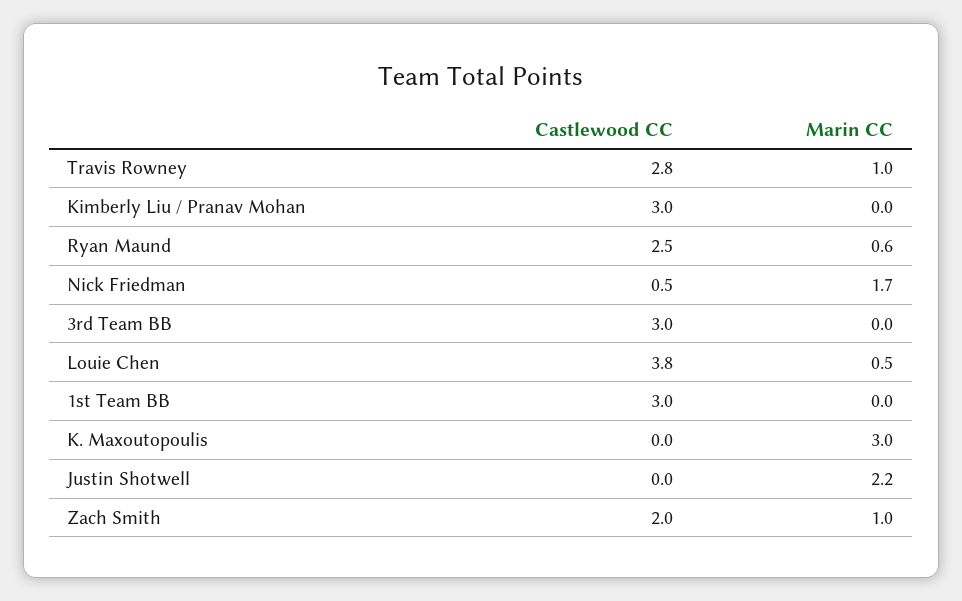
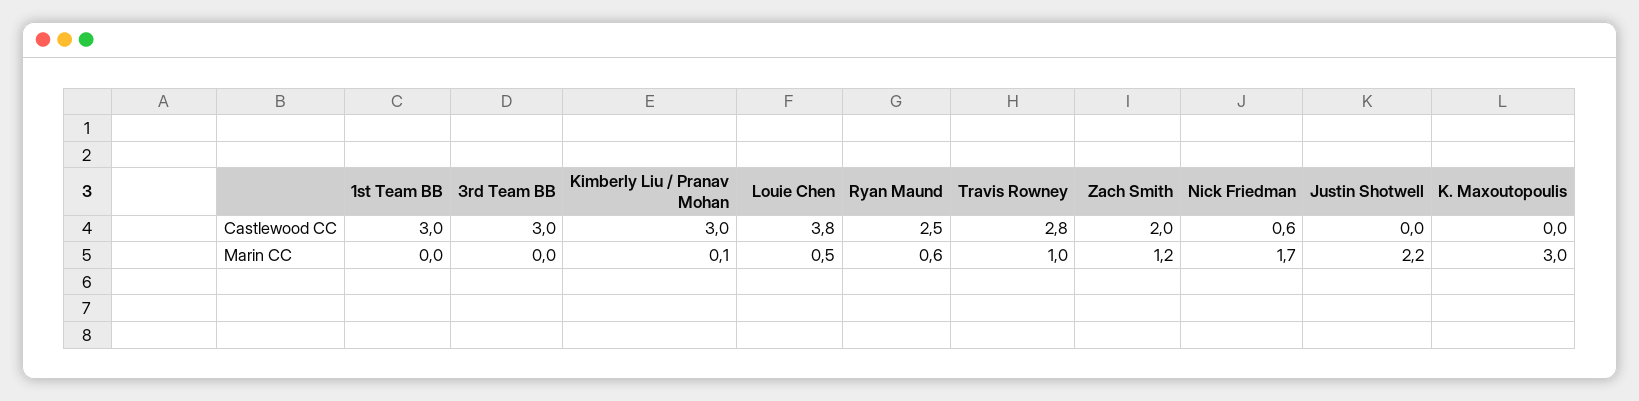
Marin CC, Kimberly Liu / Pranav Mohan: 0 -> 0.1
Castlewood CC, Nick Friedman: 0.5 -> 0.6
Marin CC, Zach Smith: 1 -> 1.2

